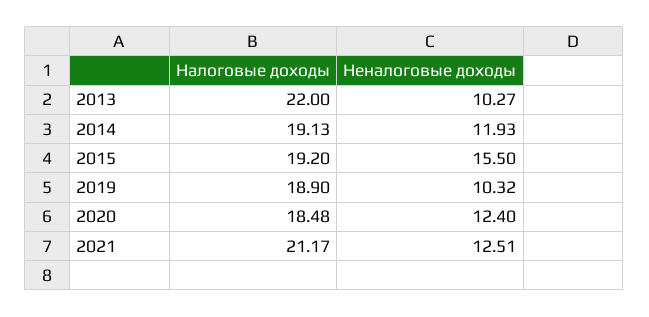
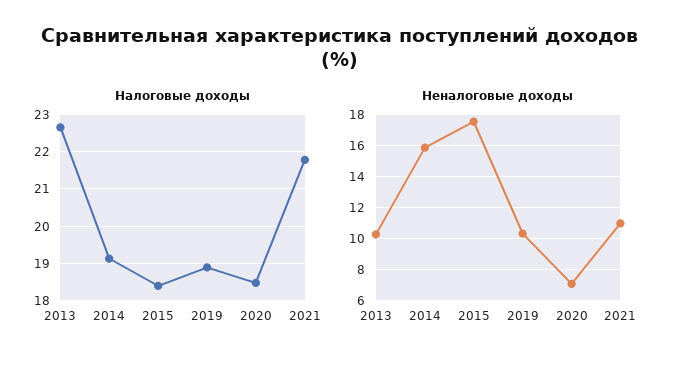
Налоговые доходы, 2013: 22 -> 22.6
Неналоговые доходы, 2014: 11.93 -> 16
Налоговые доходы, 2015: 19.2 -> 18.4
Неналоговые доходы, 2015: 15.5 -> 17.5
Неналоговые доходы, 2020: 12.4 -> 7
Налоговые доходы, 2021: 21.17 -> 21.8
Неналоговые доходы, 2021: 12.51 -> 11

